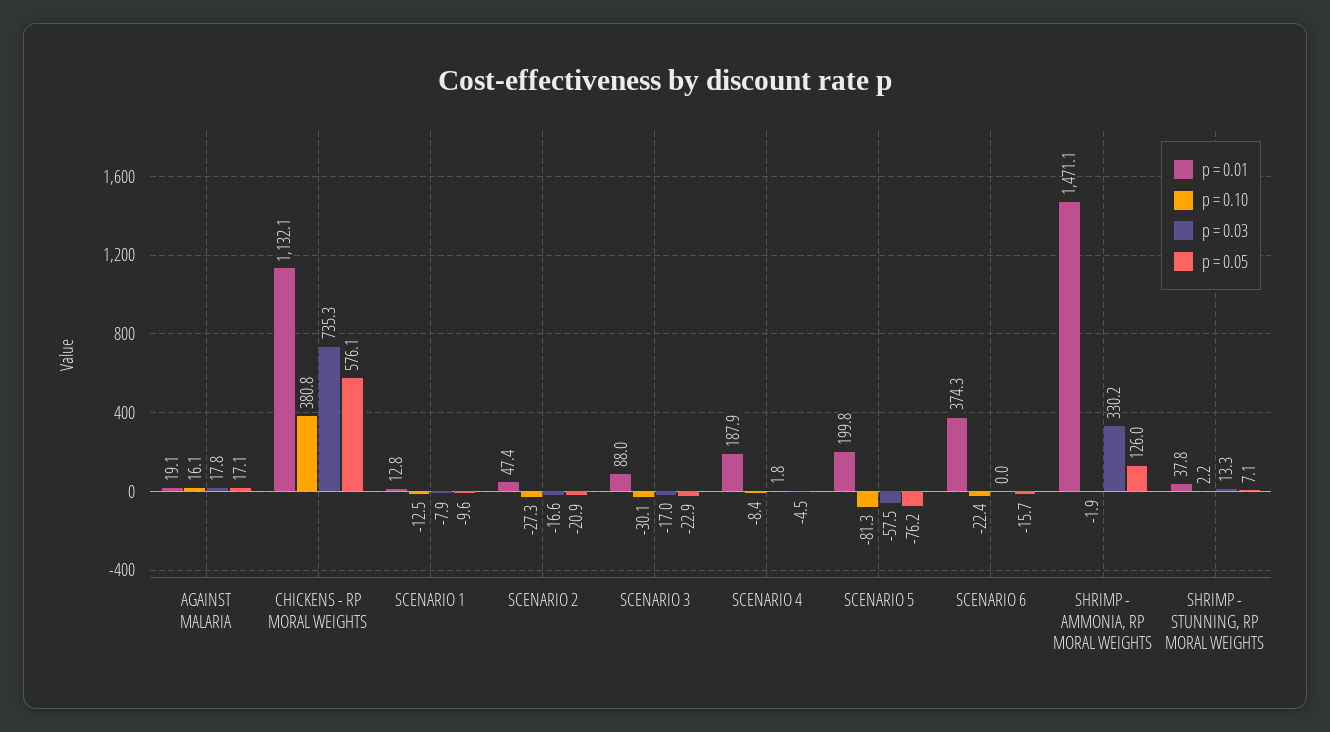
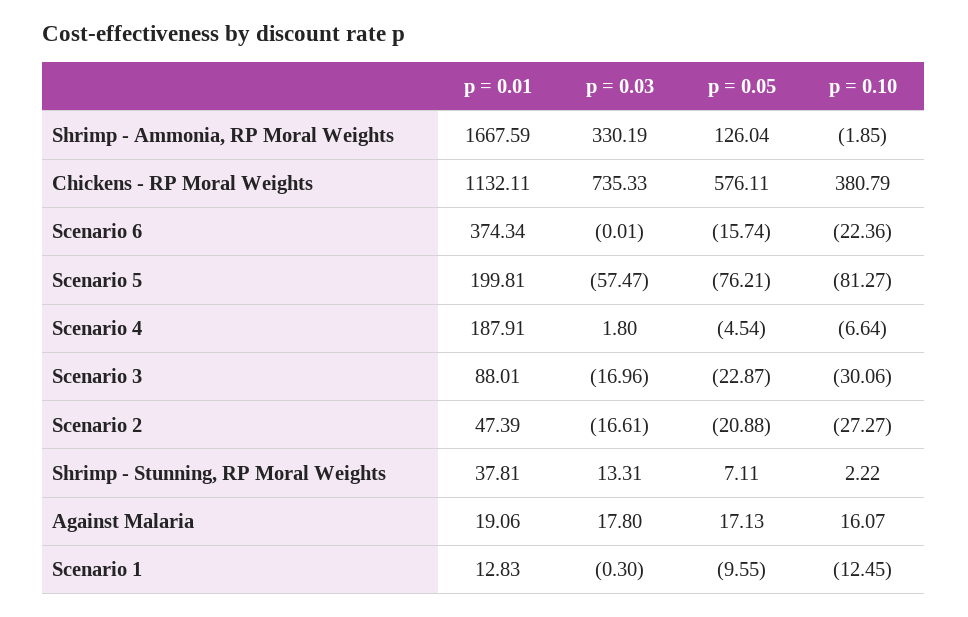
p = 0.03, SCENARIO 1: -7.9 -> -0.3
p = 0.10, SCENARIO 4: -8.4 -> -6.64
p = 0.01, SHRIMP - AMMONIA, RP MORAL WEIGHTS: 1471.1 -> 1667.59

